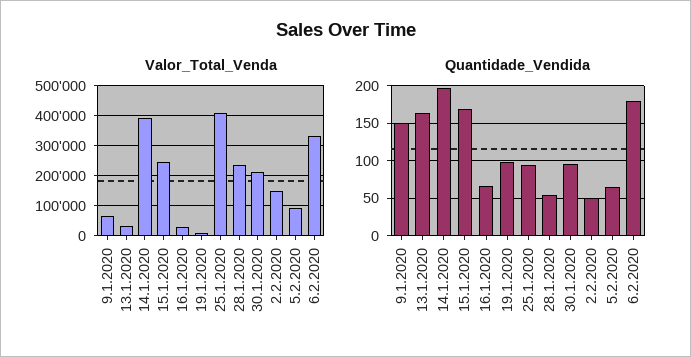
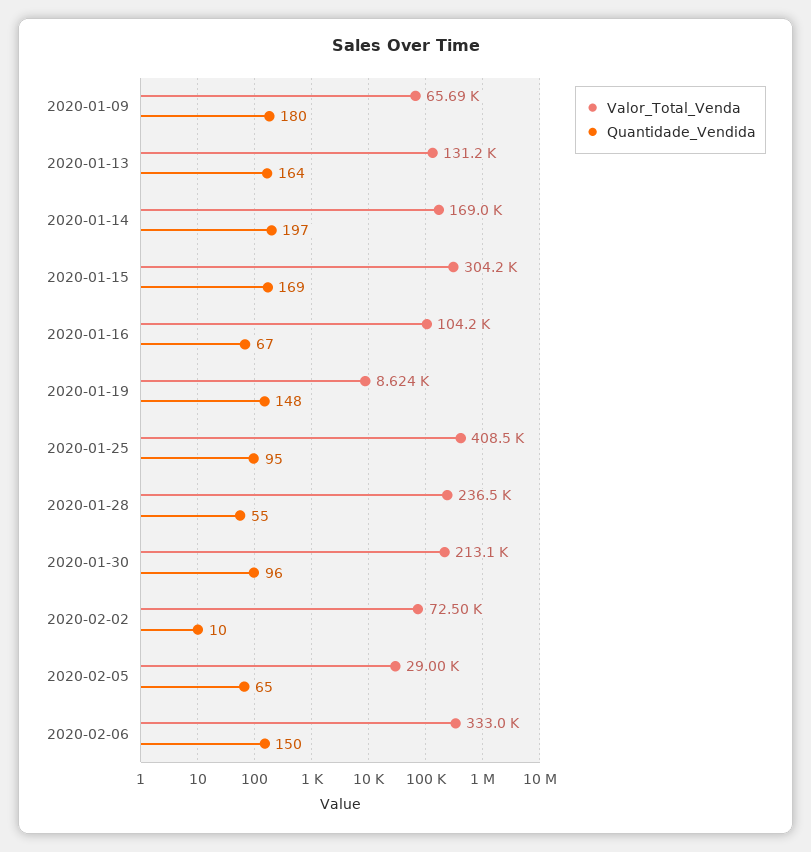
Valor_Total_Venda, 13.1.2020: 25000 -> 131200
Valor_Total_Venda, 14.1.2020: 400000 -> 169000
Valor_Total_Venda, 15.1.2020: 250000 -> 304200
Valor_Total_Venda, 16.1.2020: 25000 -> 104200
Valor_Total_Venda, 2.2.2020: 150000 -> 72500
Valor_Total_Venda, 5.2.2020: 100000 -> 29000
Quantidade_Vendida, 9.1.2020: 150 -> 180
Quantidade_Vendida, 19.1.2020: 100 -> 148
Quantidade_Vendida, 2.2.2020: 50 -> 10
Quantidade_Vendida, 6.2.2020: 180 -> 150

